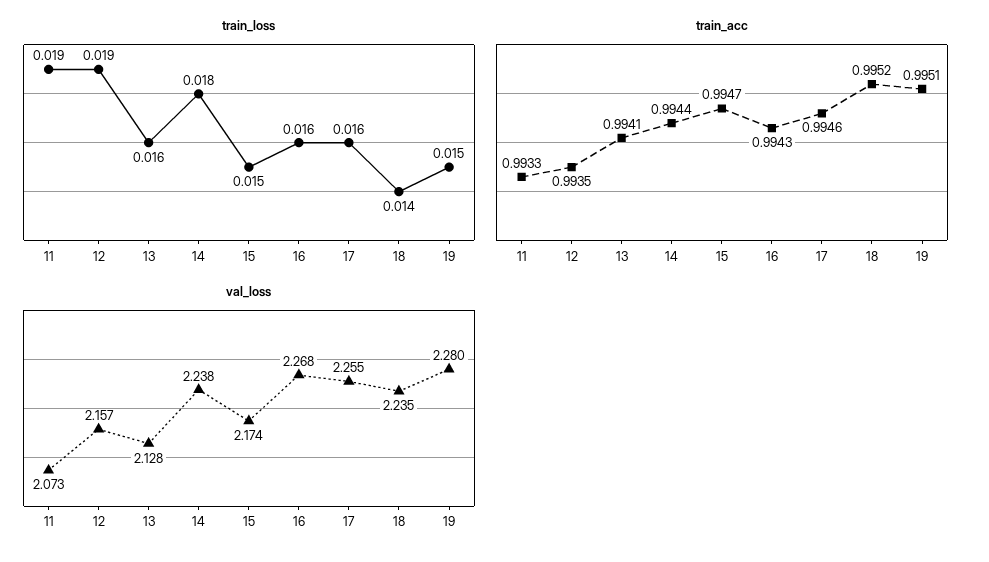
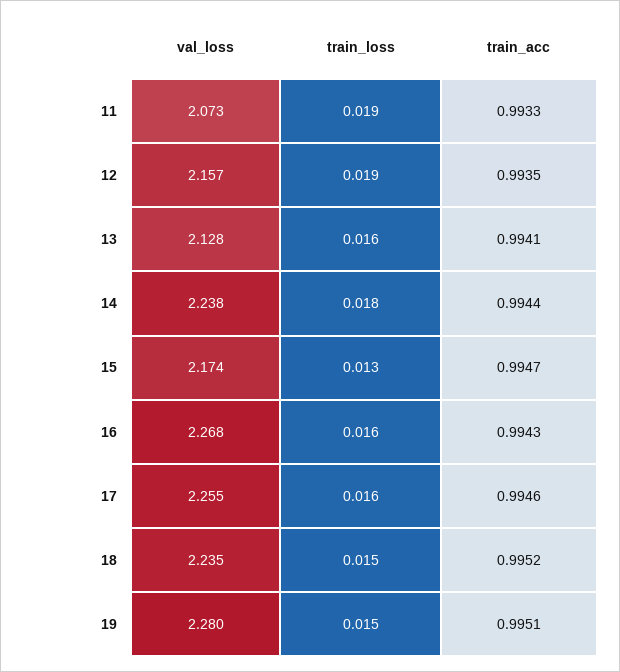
train_loss, 15: 0.015 -> 0.013
train_loss, 18: 0.014 -> 0.015

